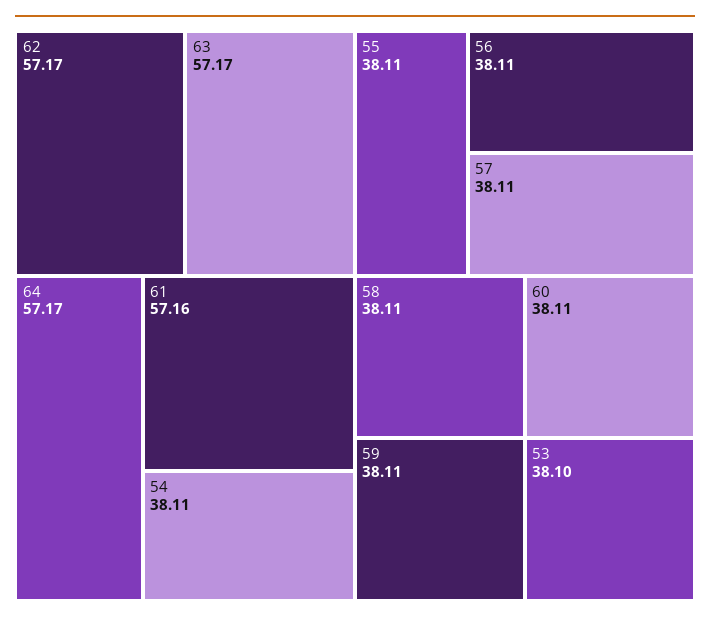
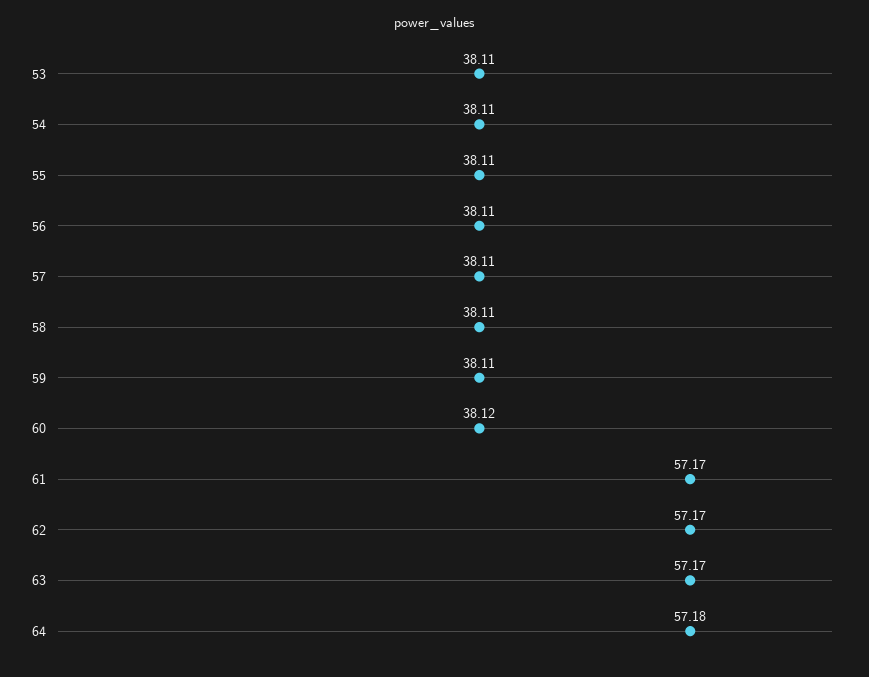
64: 57.17 -> 57.18
61: 57.16 -> 57.17
60: 38.11 -> 38.12
53: 38.1 -> 38.11

